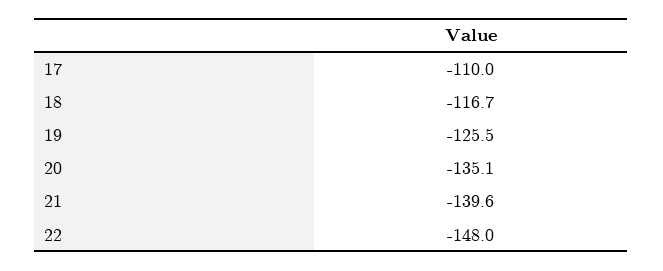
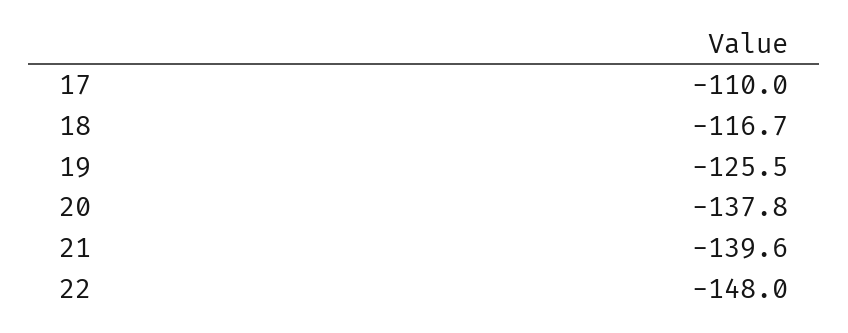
20: -135.1 -> -137.8

